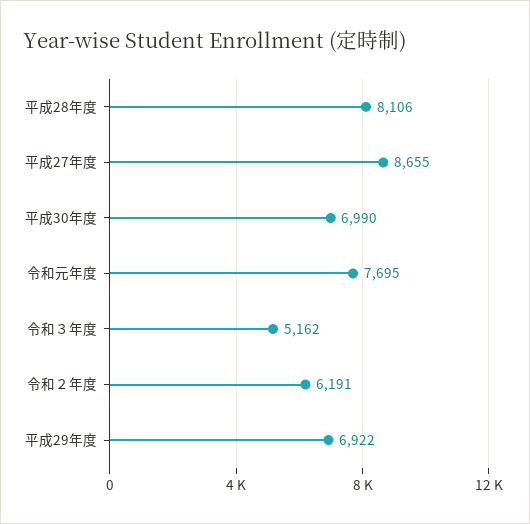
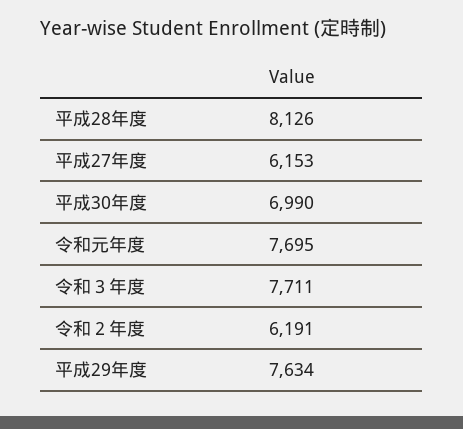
平成28年度: 8106 -> 8126
平成27年度: 8655 -> 6153
令和３年度: 5162 -> 7711
平成29年度: 6922 -> 7634

